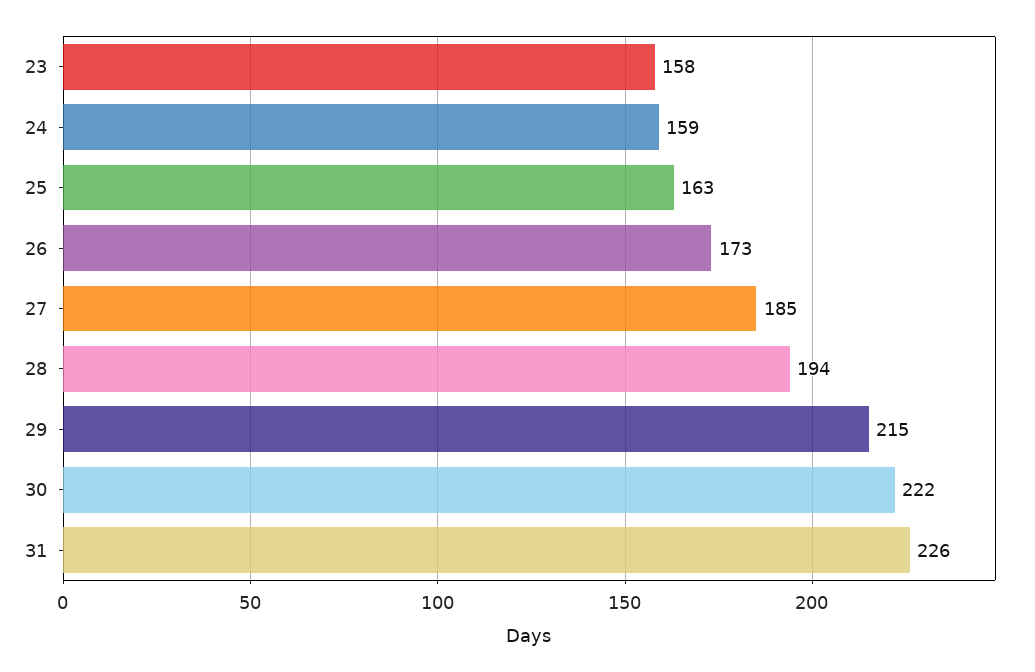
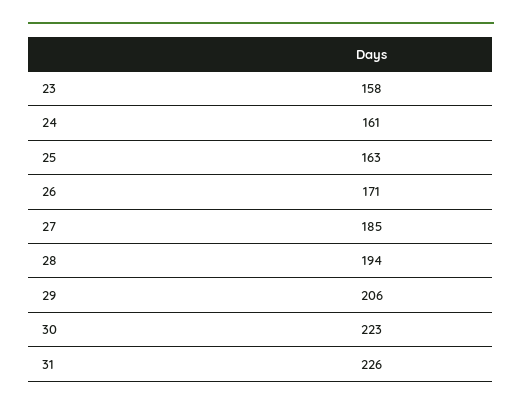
24: 159 -> 161
26: 173 -> 171
29: 215 -> 206
30: 222 -> 223

